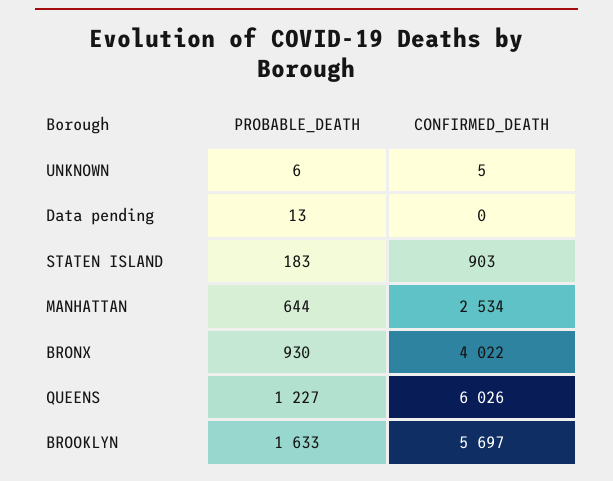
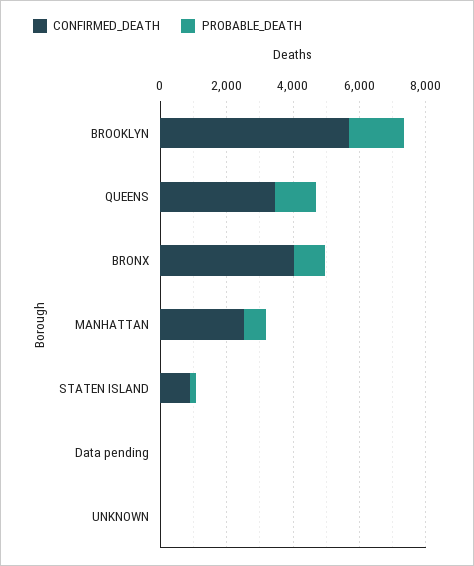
CONFIRMED_DEATH, QUEENS: 6026 -> 3500

